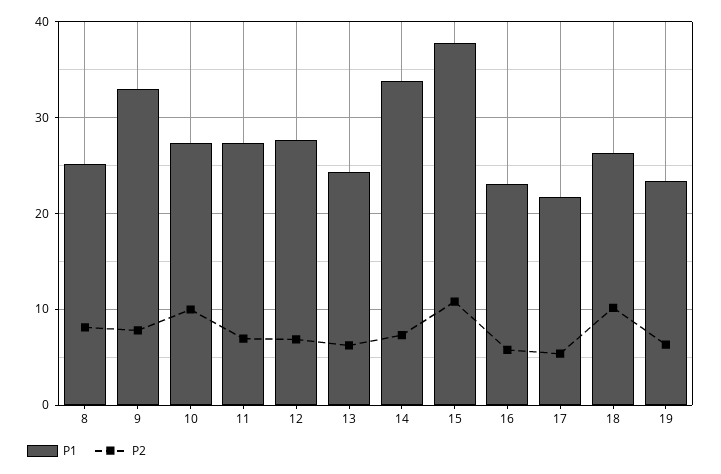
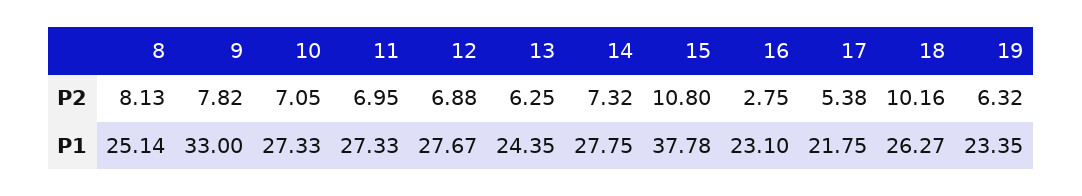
P2, 10: 10 -> 7.05
P1, 14: 34 -> 27.75
P2, 16: 6 -> 2.75

